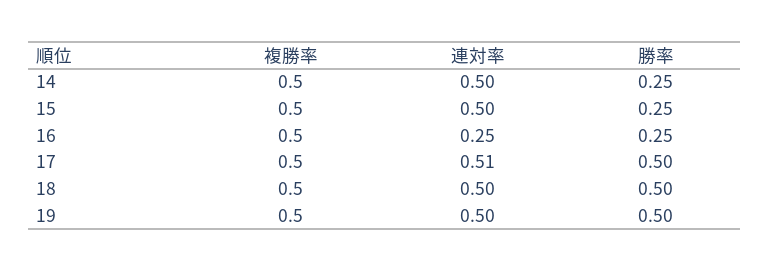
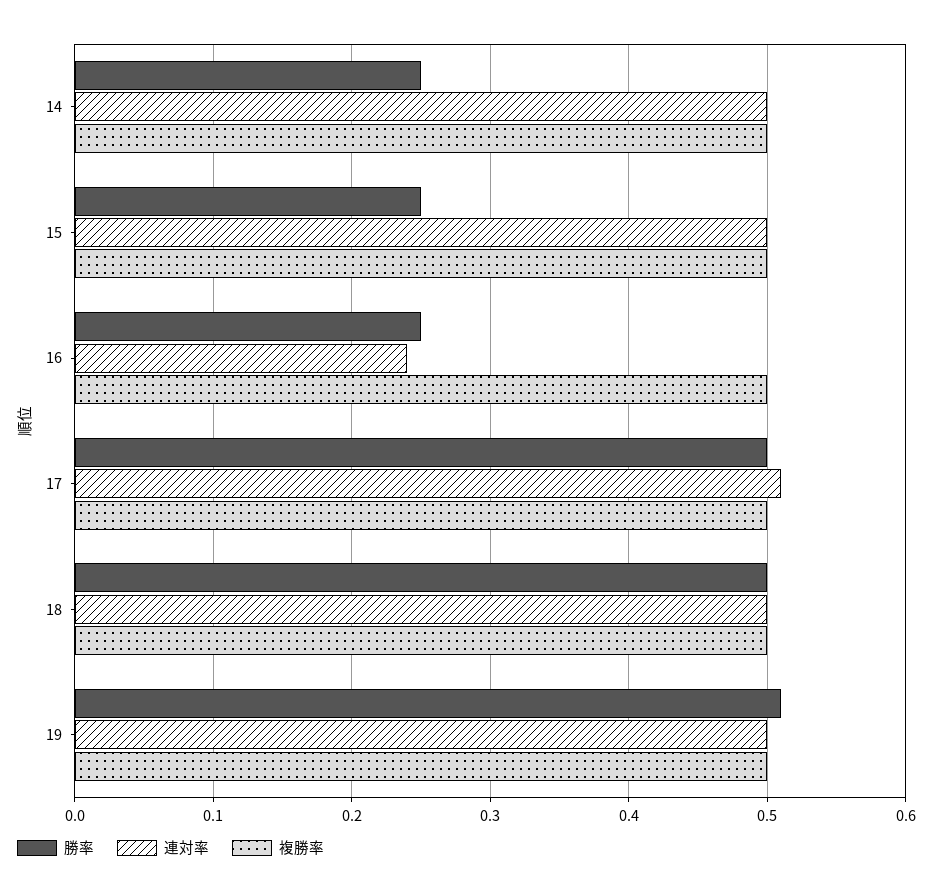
連対率, 16: 0.25 -> 0.24
勝率, 19: 0.5 -> 0.51

